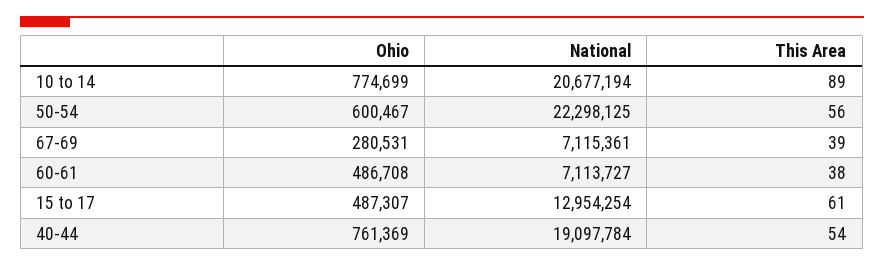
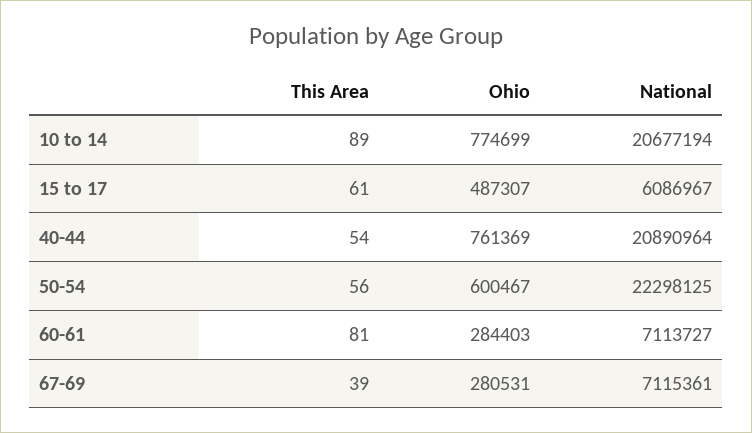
Ohio, 60-61: 486708 -> 284403
This Area, 60-61: 38 -> 81
National, 15 to 17: 12954254 -> 6086967
National, 40-44: 19097784 -> 20890964

